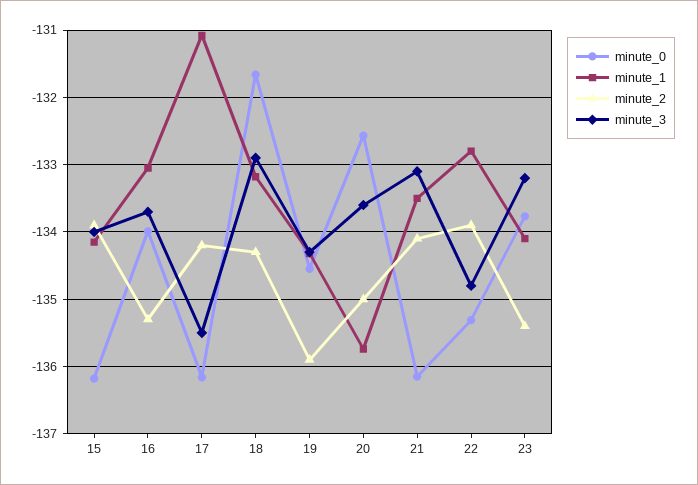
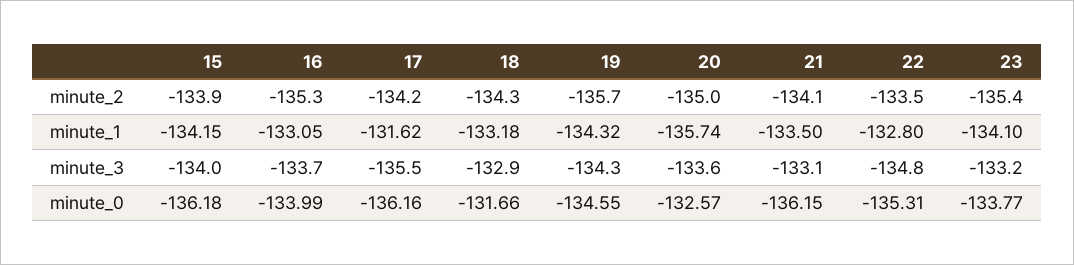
minute_1, 17: -131.1 -> -131.62
minute_2, 19: -135.9 -> -135.7
minute_2, 22: -133.9 -> -133.5

